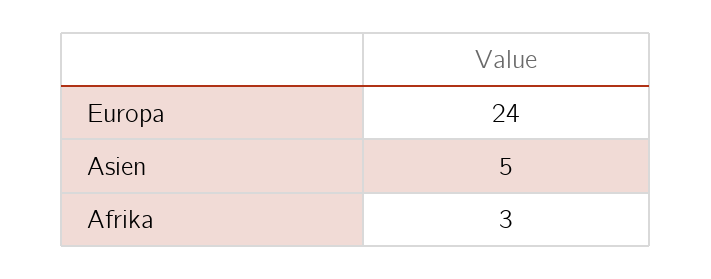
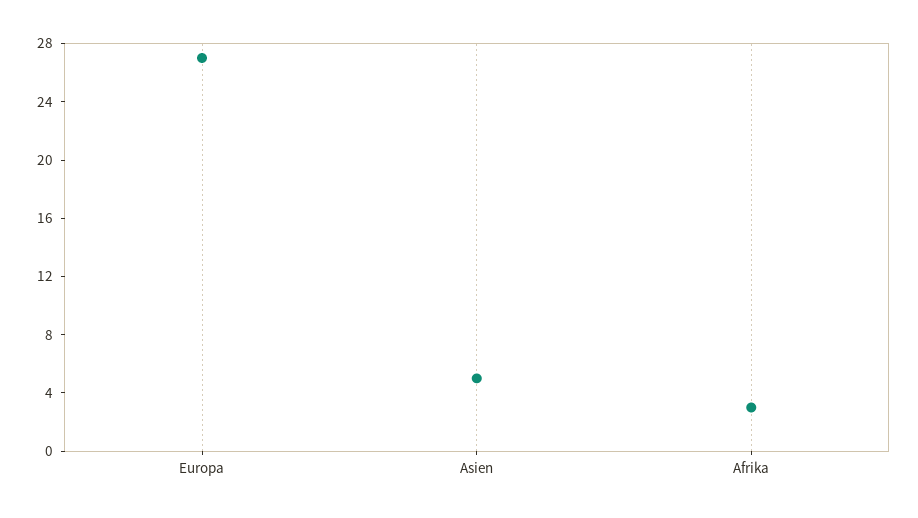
Europa: 24 -> 27

